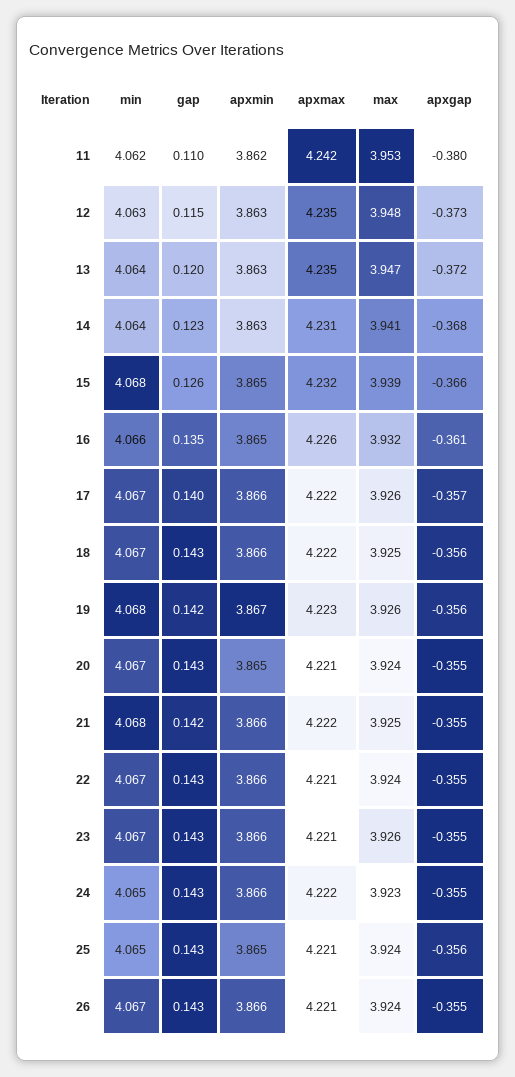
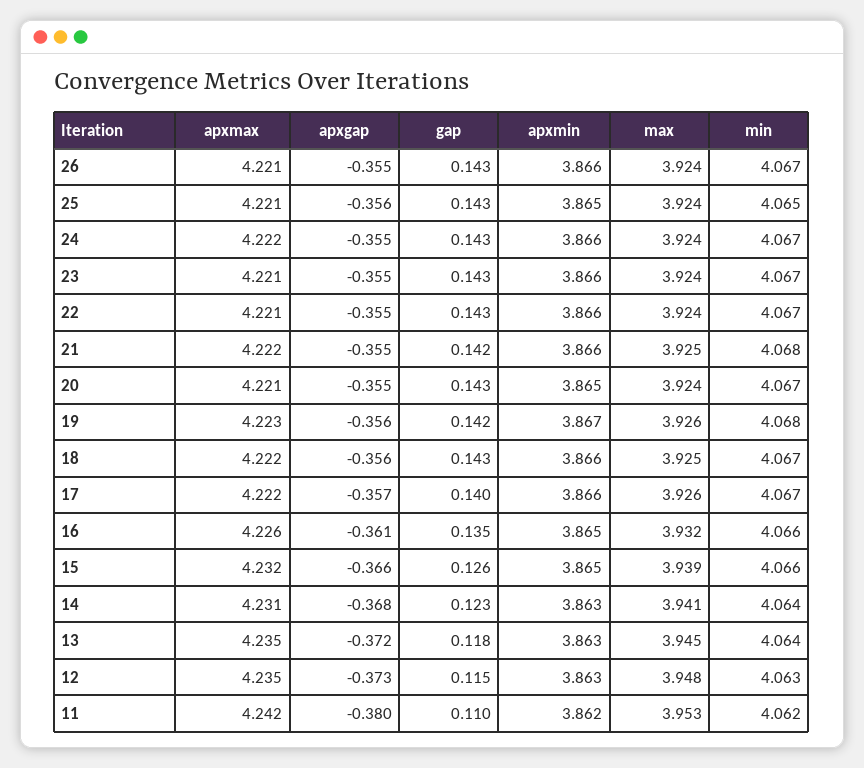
gap, 13: 0.12 -> 0.118
max, 13: 3.947 -> 3.945
min, 15: 4.068 -> 4.066
max, 23: 3.926 -> 3.924
min, 24: 4.065 -> 4.067
max, 24: 3.923 -> 3.924

